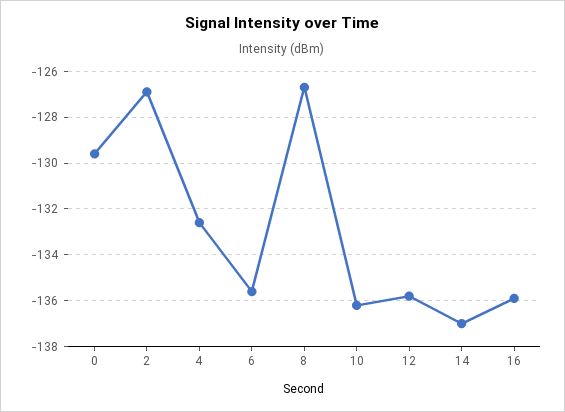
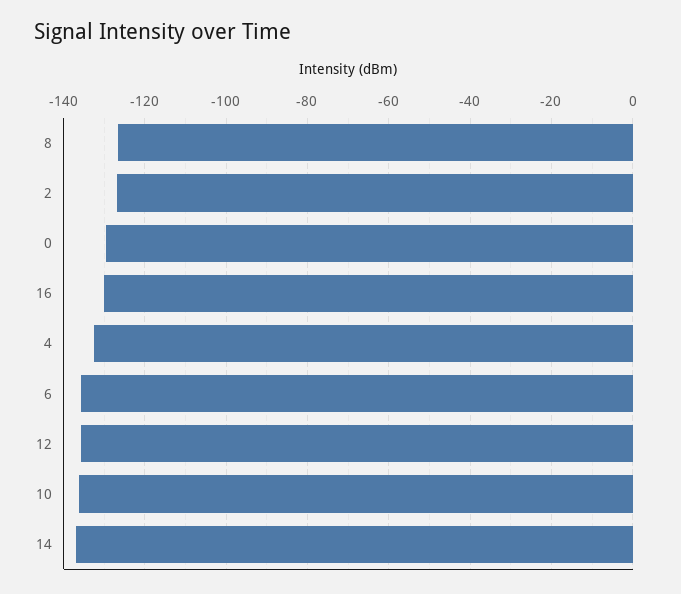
16: -136 -> -130

